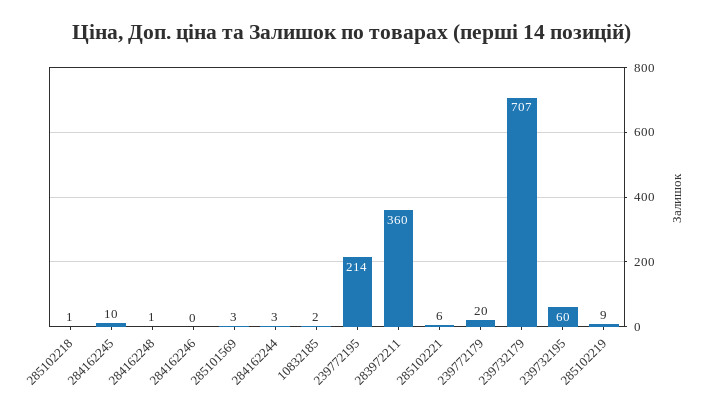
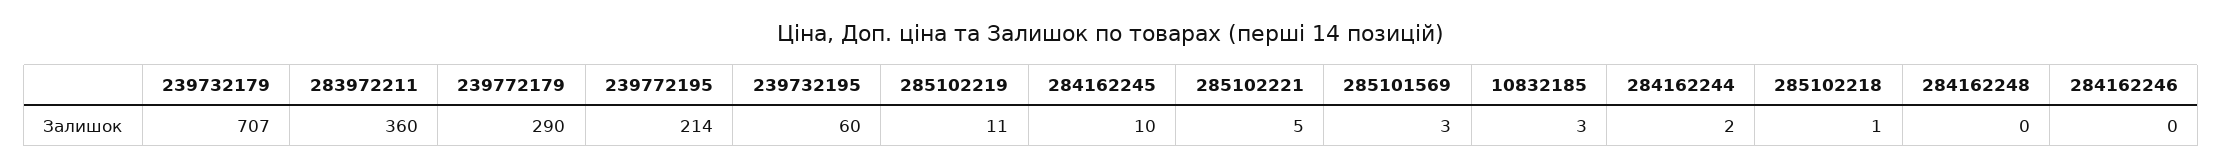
284162248: 1 -> 0
284162244: 3 -> 2
10832185: 2 -> 3
285102221: 6 -> 5
239772179: 20 -> 290
285102219: 9 -> 11

